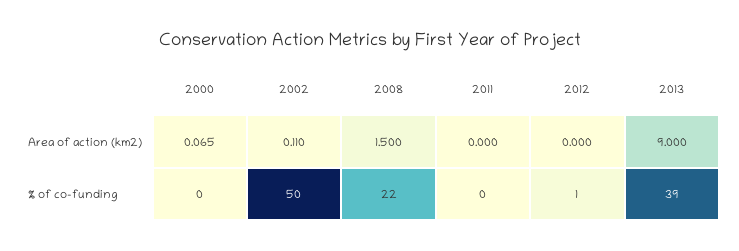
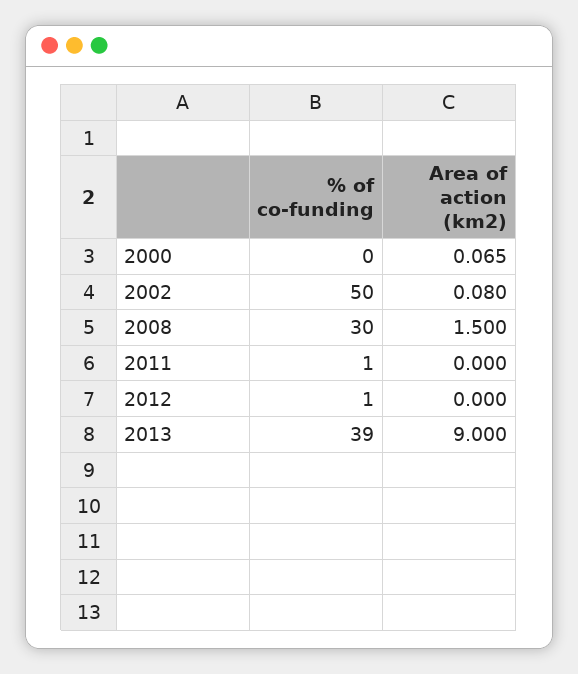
2002, Area of action (km2): 0.11 -> 0.08
2008, % of co-funding: 22 -> 30
2011, % of co-funding: 0 -> 1

